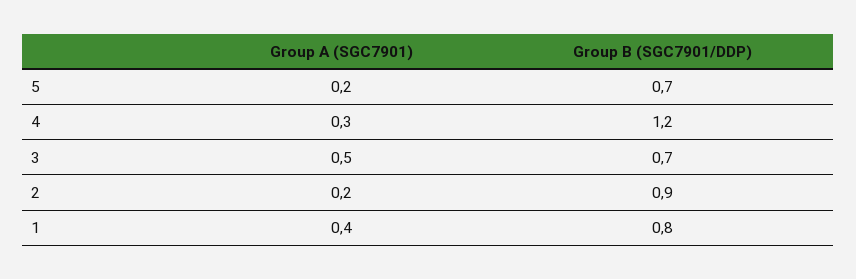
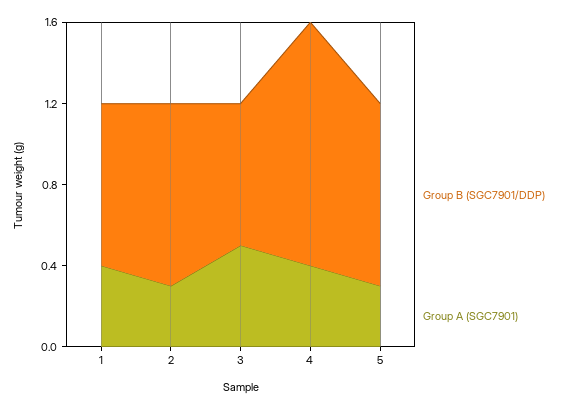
Group A (SGC7901), 5: 0.2 -> 0.3
Group B (SGC7901/DDP), 5: 0.7 -> 0.9
Group A (SGC7901), 4: 0.3 -> 0.4
Group A (SGC7901), 2: 0.2 -> 0.3

